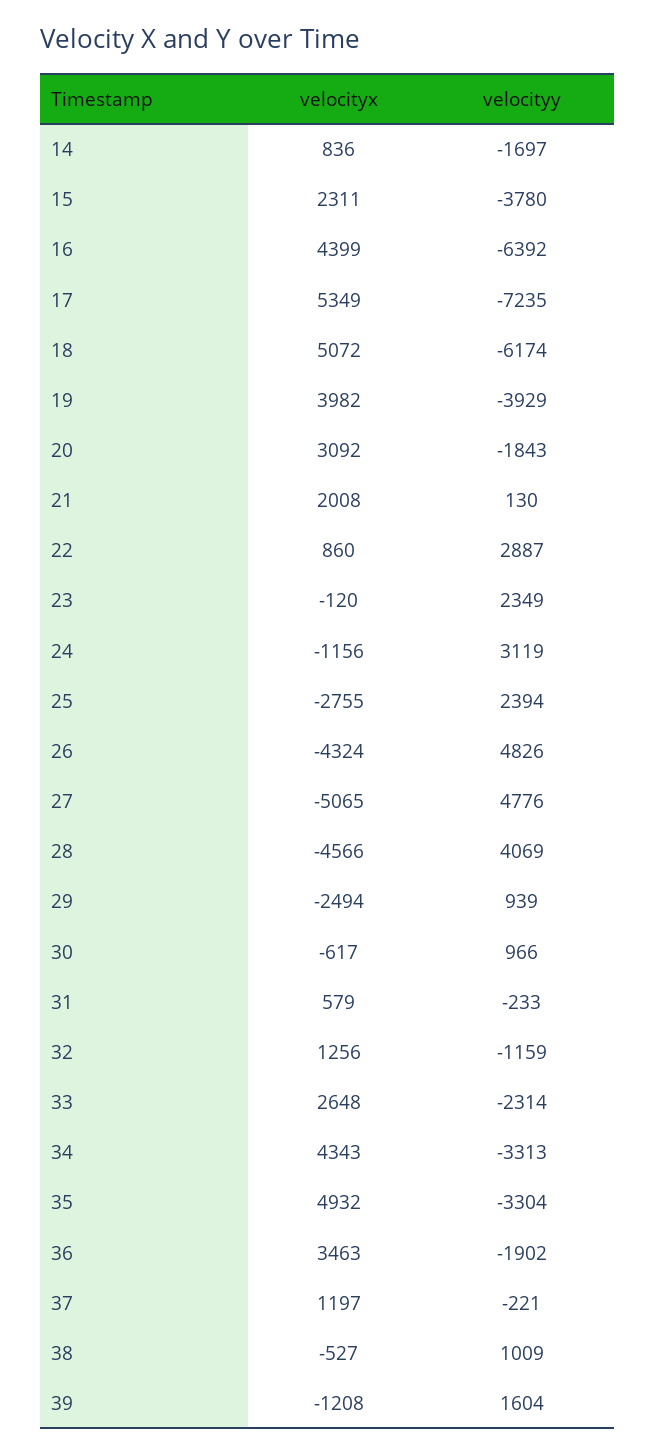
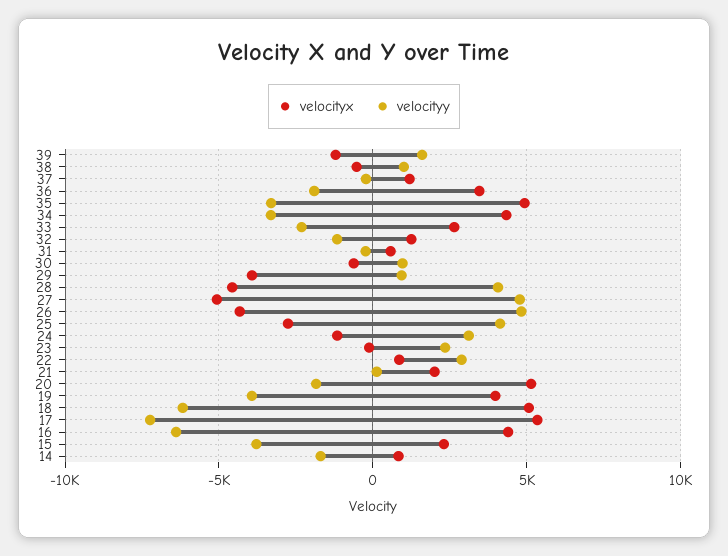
velocityx, 20: 3092 -> 5000
velocityy, 25: 2394 -> 4000
velocityx, 29: -2494 -> -4000

